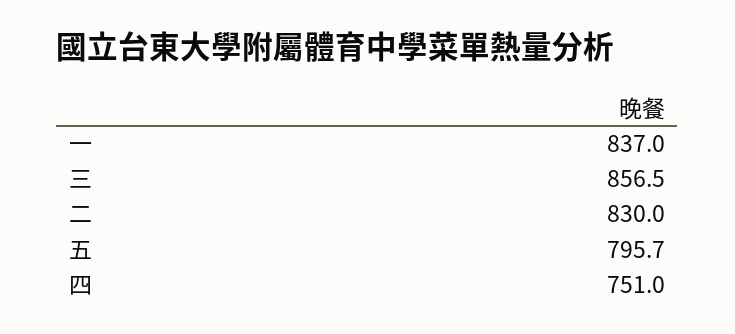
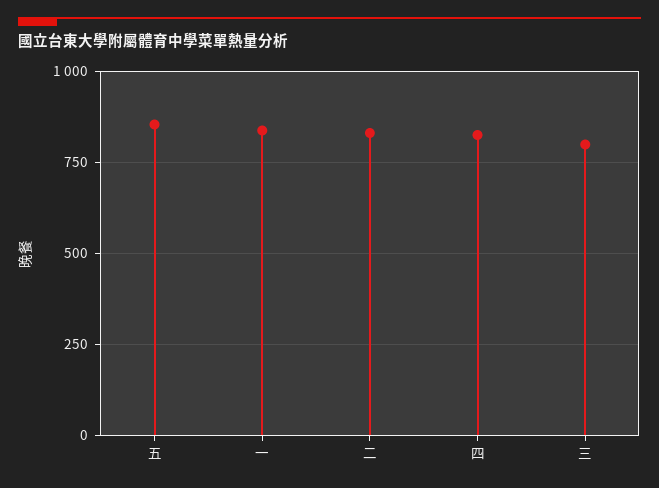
三: 856.5 -> 800
五: 795.7 -> 850
四: 751 -> 825

